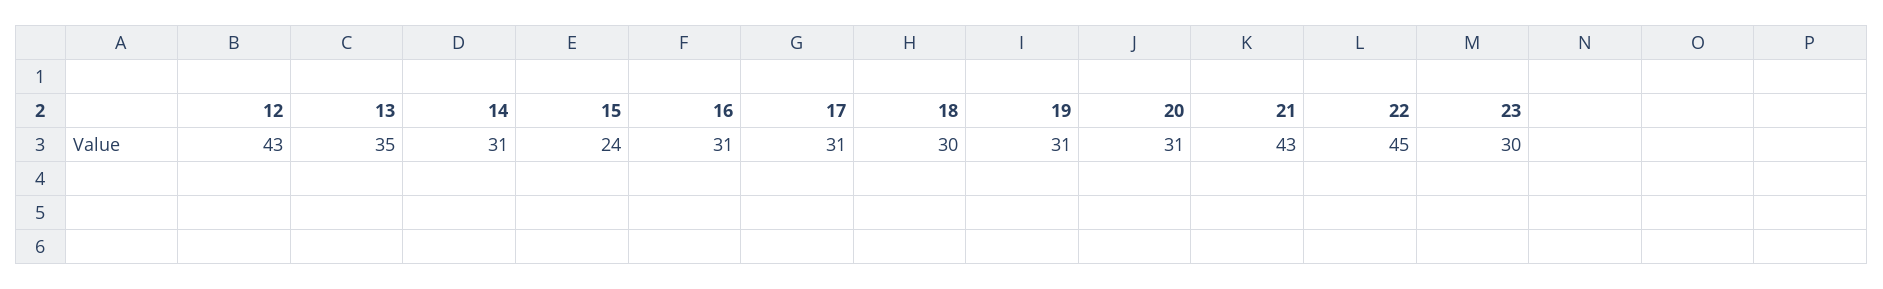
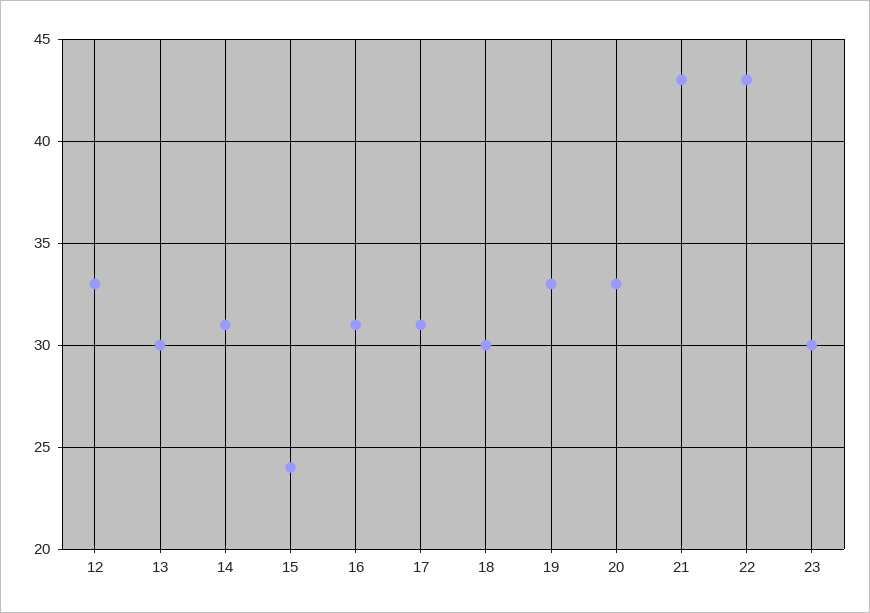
12: 43 -> 33
13: 35 -> 30
19: 31 -> 33
20: 31 -> 33
22: 45 -> 43

